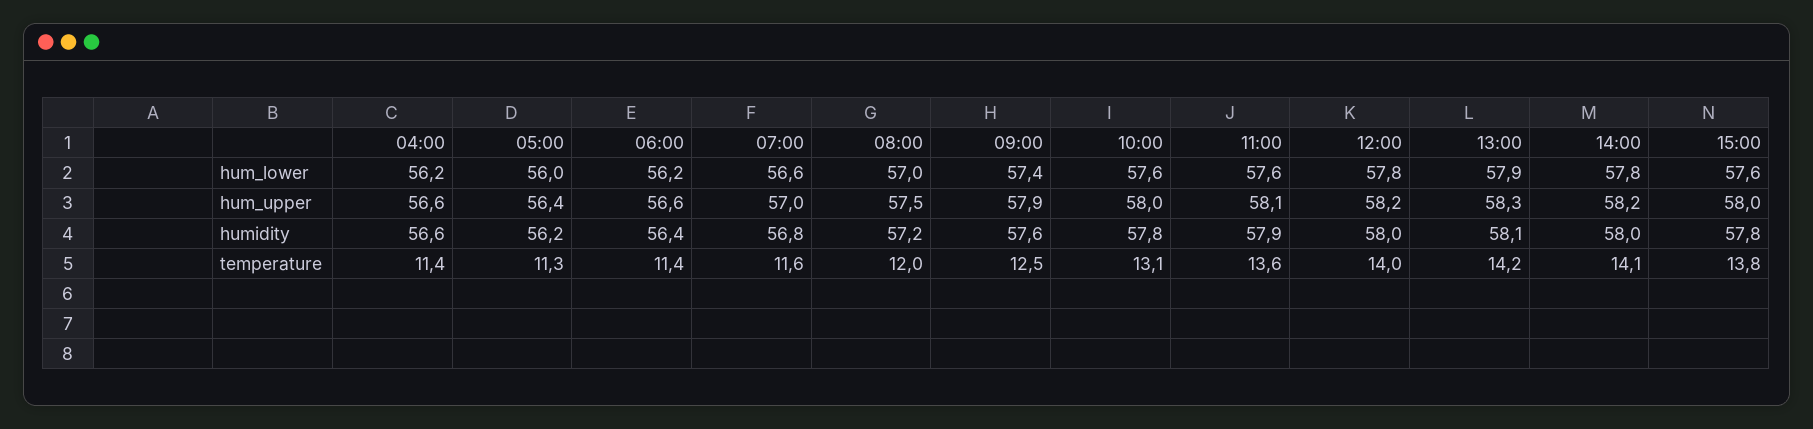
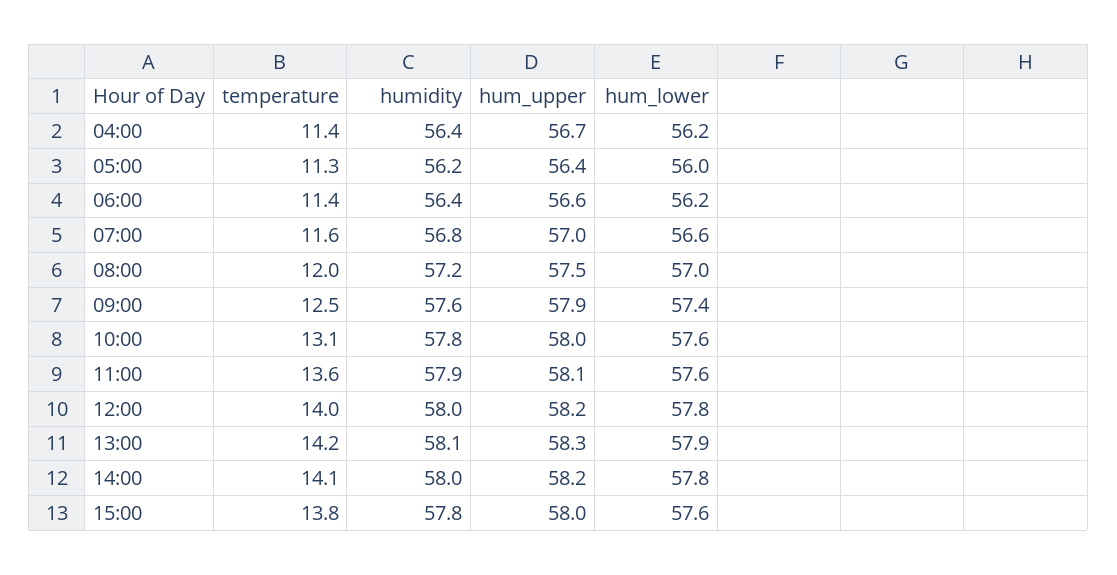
04:00, hum_upper: 56.6 -> 56.7
04:00, humidity: 56.6 -> 56.4

